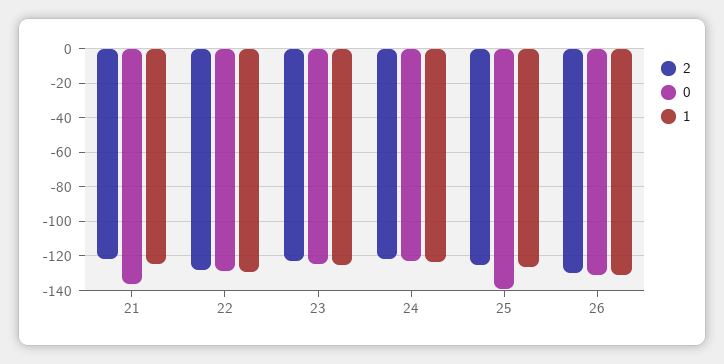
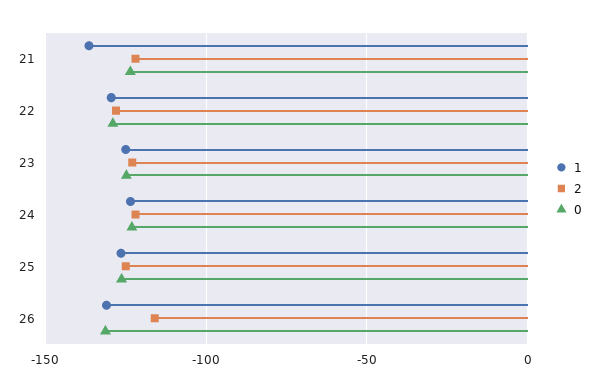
0, 21: -135 -> -125
1, 21: -125 -> -135
0, 25: -140 -> -125
2, 26: -130 -> -115

